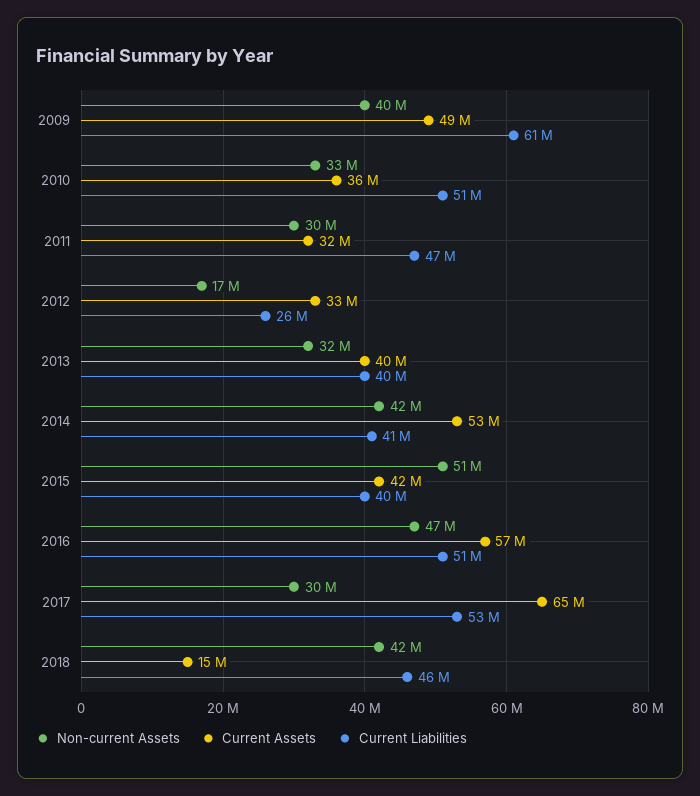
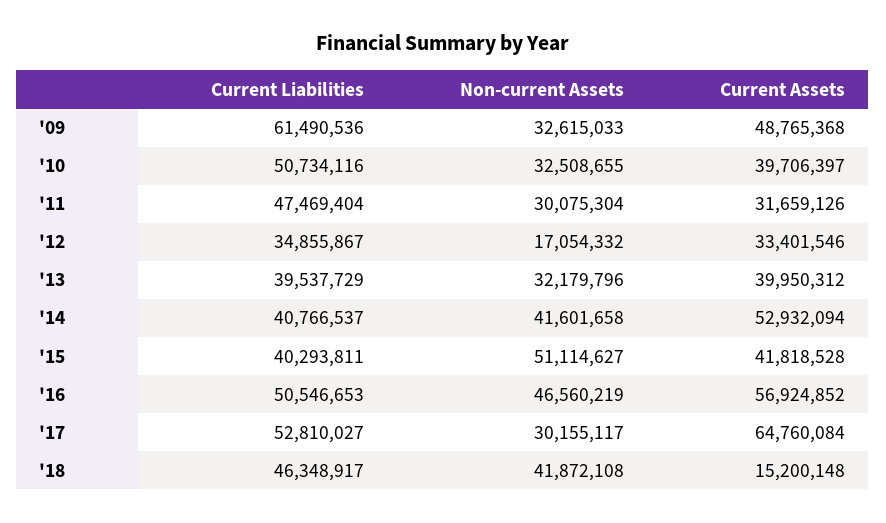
Non-current Assets, 2009: 40000000 -> 32615033
Current Assets, 2010: 36000000 -> 39706397
Current Liabilities, 2012: 26000000 -> 34855867

